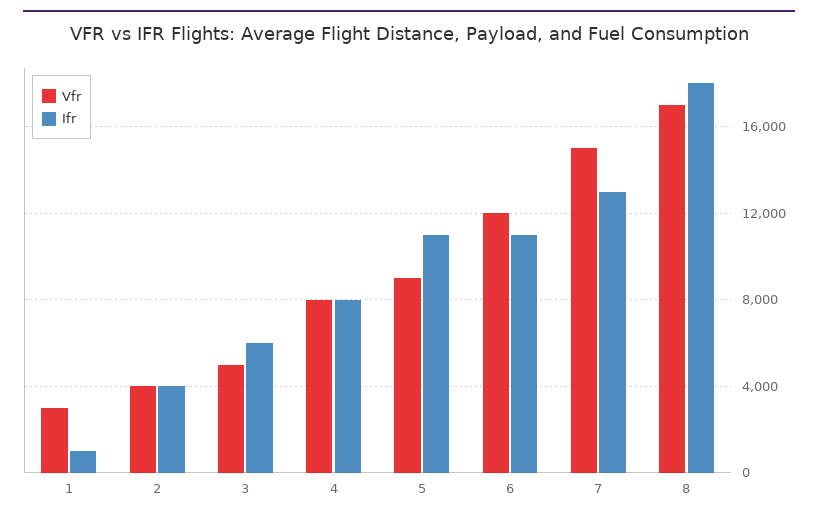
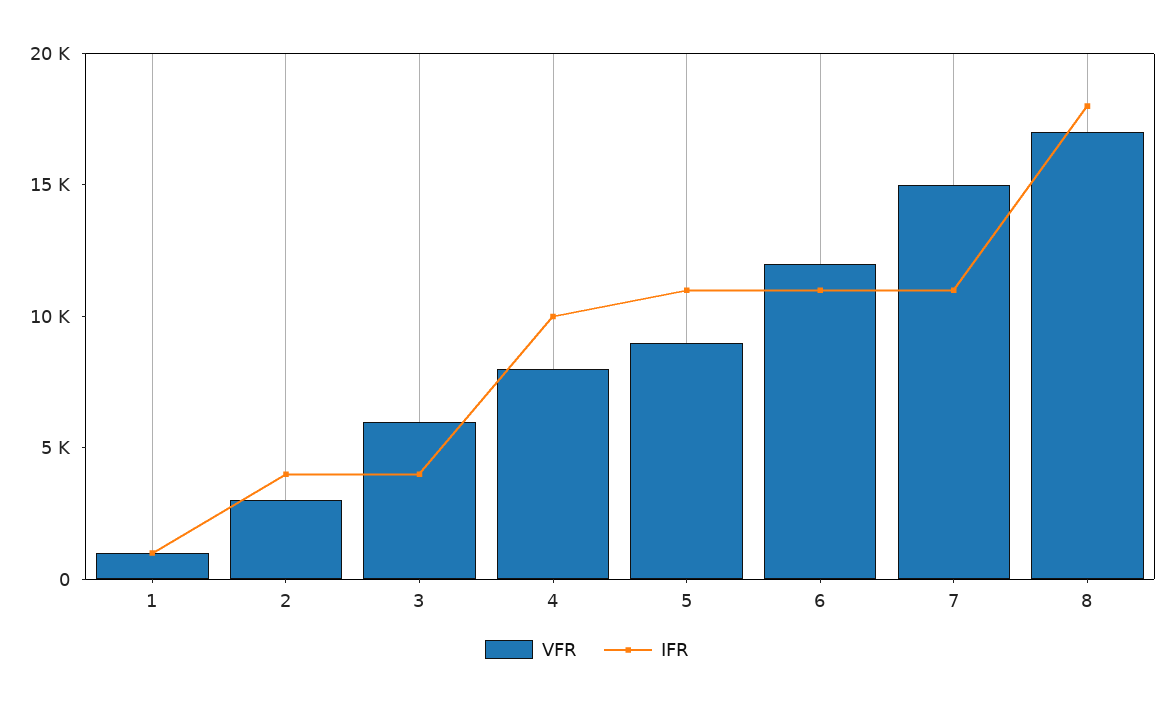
Vfr, 1: 3000 -> 1000
Vfr, 2: 4000 -> 3000
Vfr, 3: 5000 -> 6000
Ifr, 3: 6000 -> 4000
Ifr, 4: 8000 -> 10000
Ifr, 7: 13000 -> 11000

